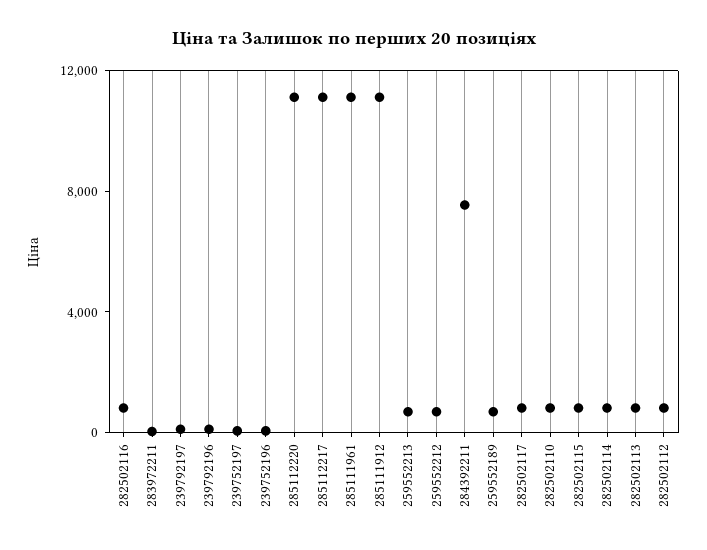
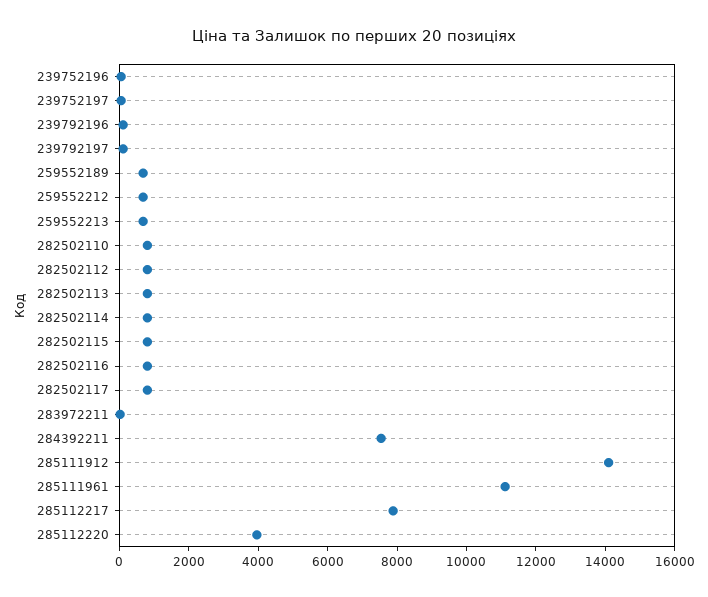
285112220: 11000 -> 4000
285112217: 11000 -> 8000
285111912: 11000 -> 14000

